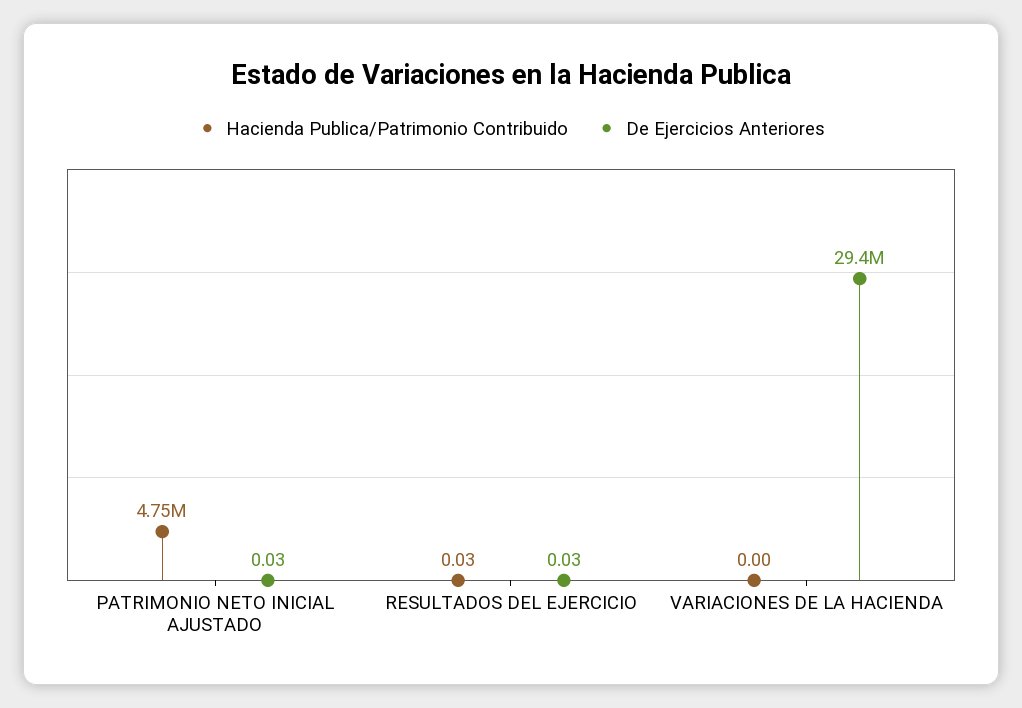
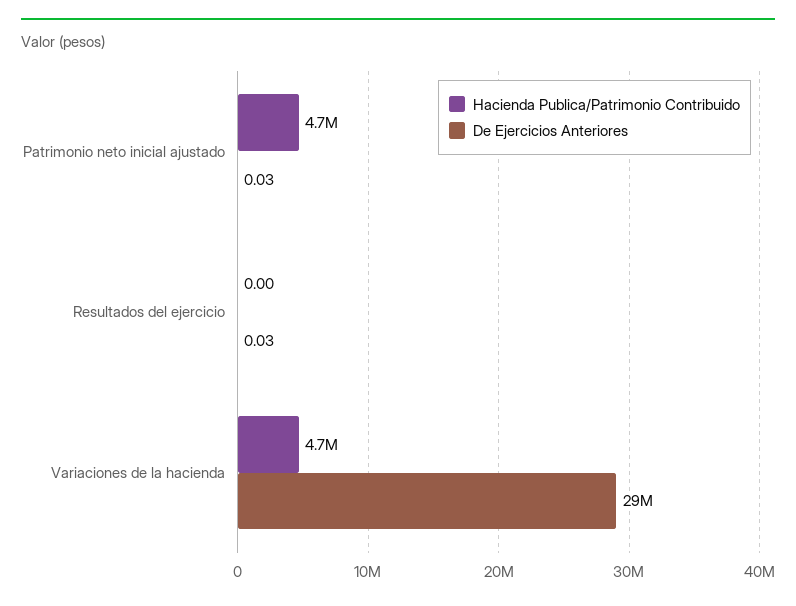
Hacienda Publica/Patrimonio Contribuido, RESULTADOS DEL EJERCICIO: 0.03 -> 0
Hacienda Publica/Patrimonio Contribuido, VARIACIONES DE LA HACIENDA: 0 -> 4700000

